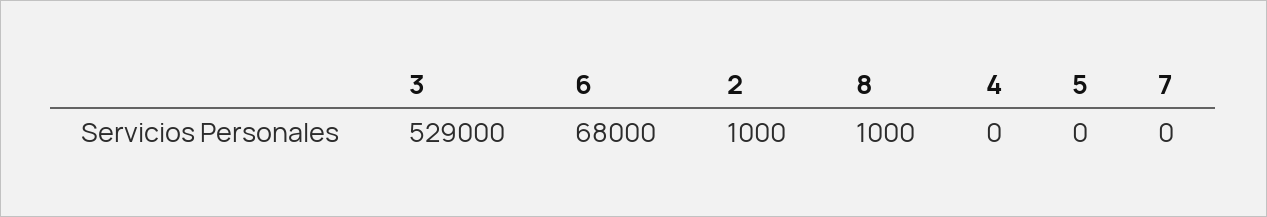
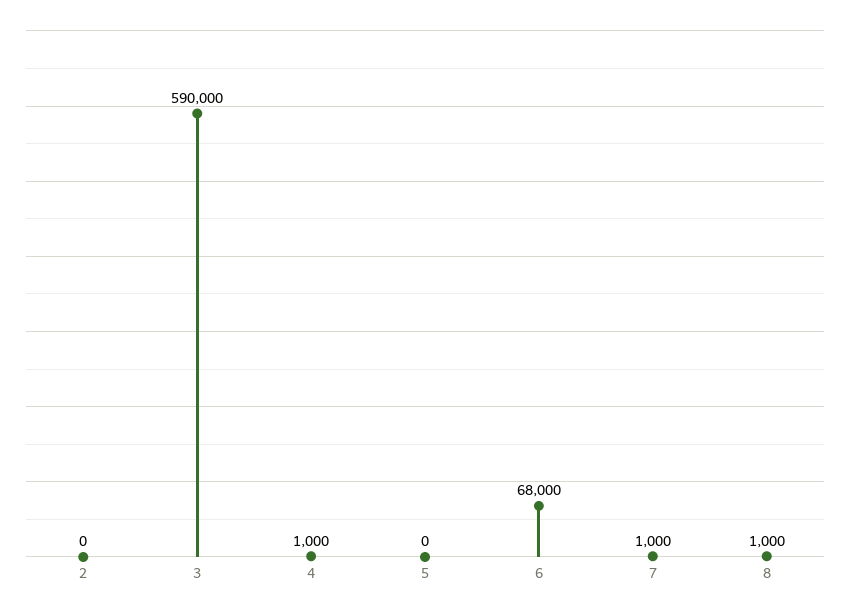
3: 529000 -> 590000
2: 1000 -> 0
4: 0 -> 1000
7: 0 -> 1000

